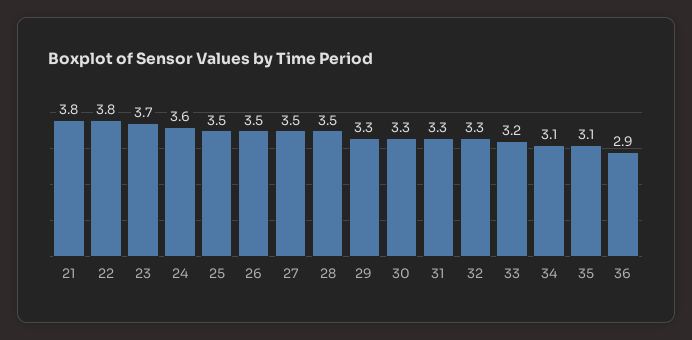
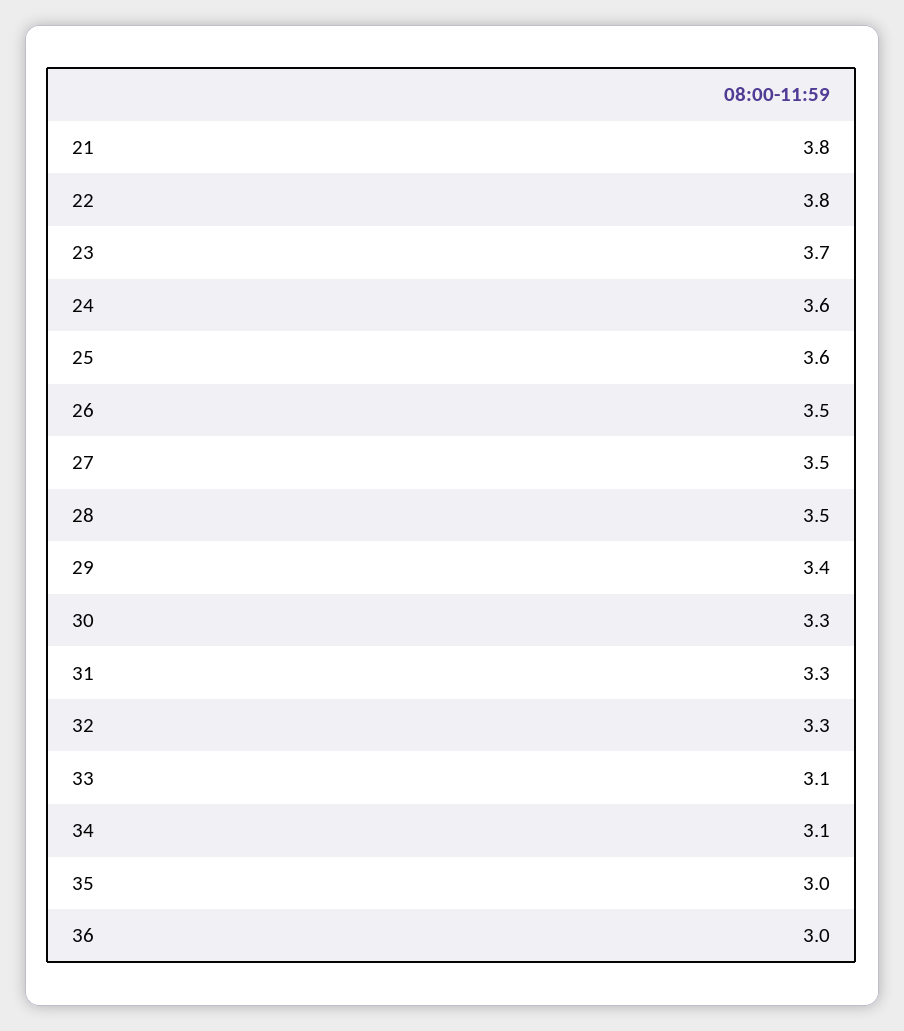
25: 3.5 -> 3.6
29: 3.3 -> 3.4
33: 3.2 -> 3.1
35: 3.1 -> 3
36: 2.9 -> 3

